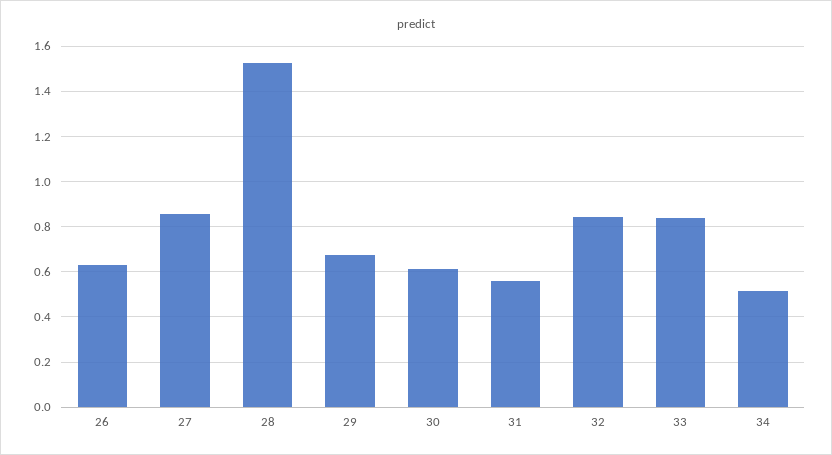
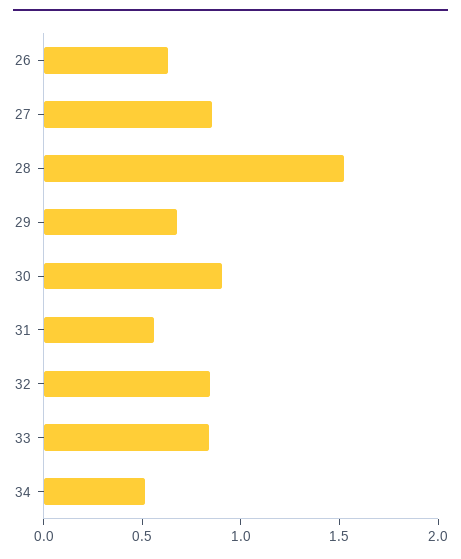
30: 0.6 -> 0.9

